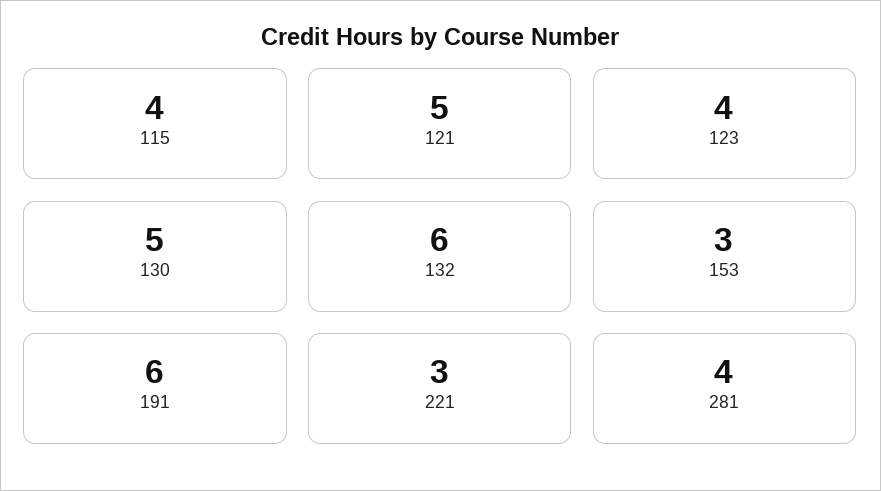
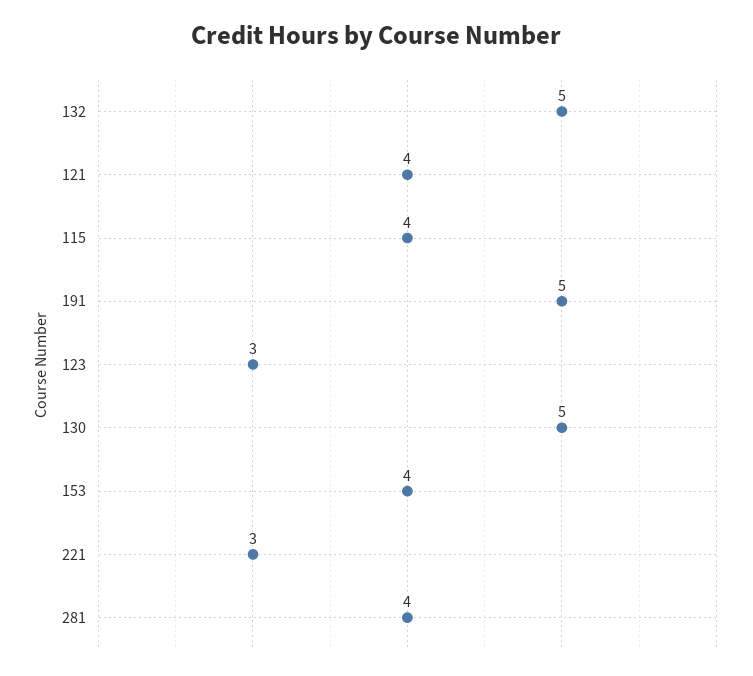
121: 5 -> 4
123: 4 -> 3
132: 6 -> 5
153: 3 -> 4
191: 6 -> 5

